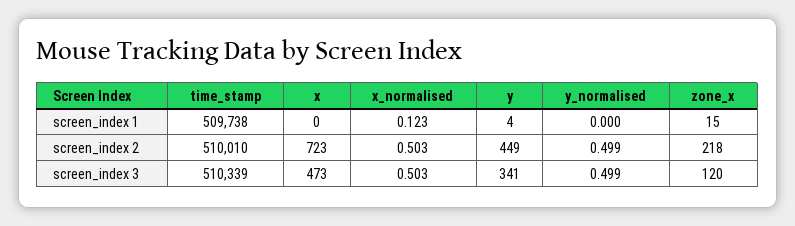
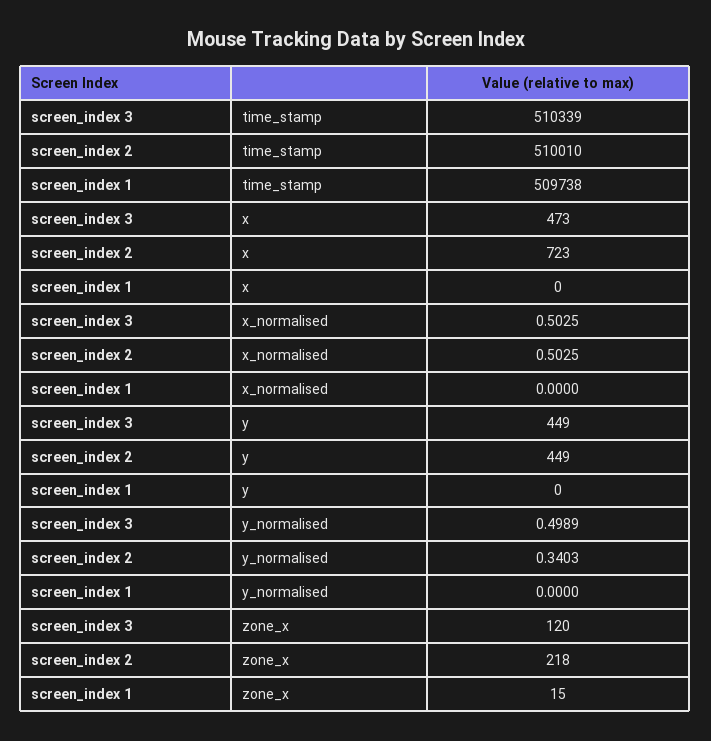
x_normalised, screen_index 1: 0.123 -> 0
y, screen_index 1: 4 -> 0
y_normalised, screen_index 2: 0.499 -> 0.3403
y, screen_index 3: 341 -> 449

